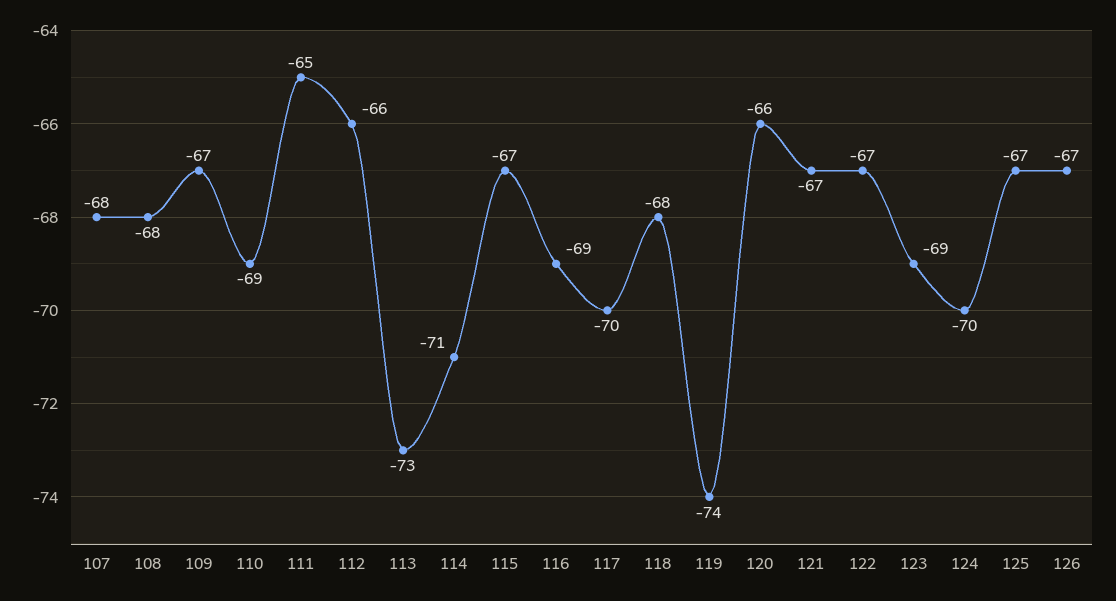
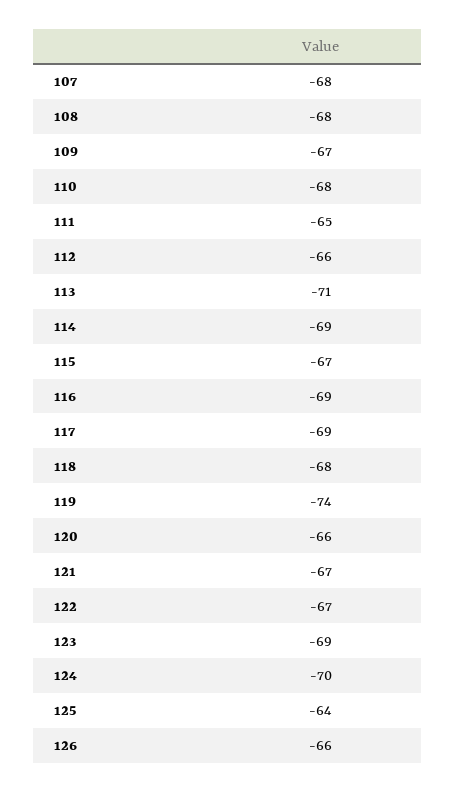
110: -69 -> -68
113: -73 -> -71
114: -71 -> -69
117: -70 -> -69
125: -67 -> -64
126: -67 -> -66

